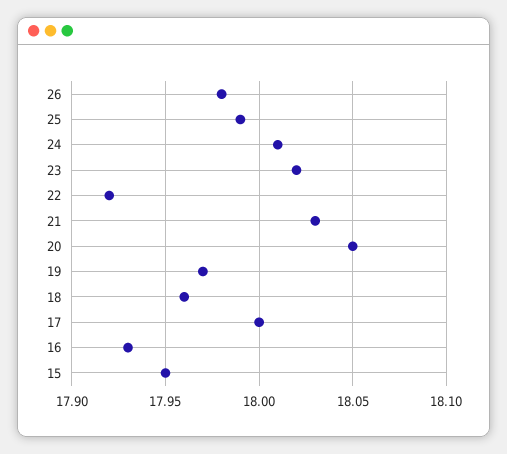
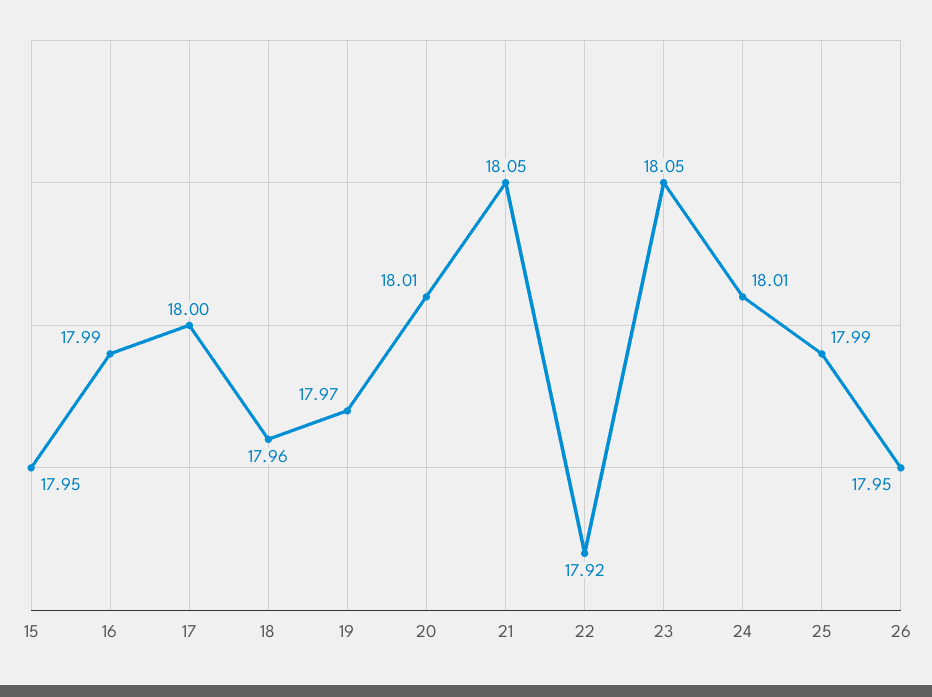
26: 17.98 -> 17.95
23: 18.02 -> 18.05
21: 18.03 -> 18.05
20: 18.05 -> 18.01
16: 17.93 -> 17.99

